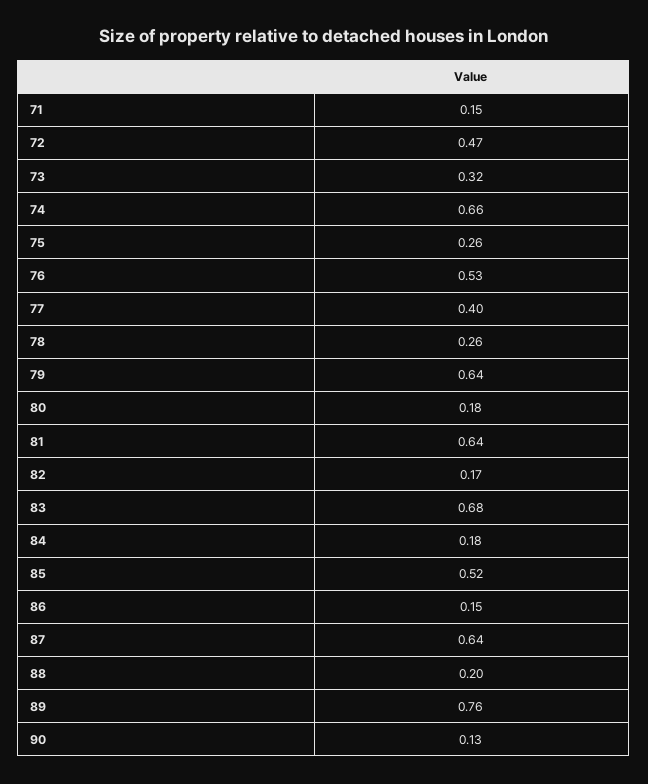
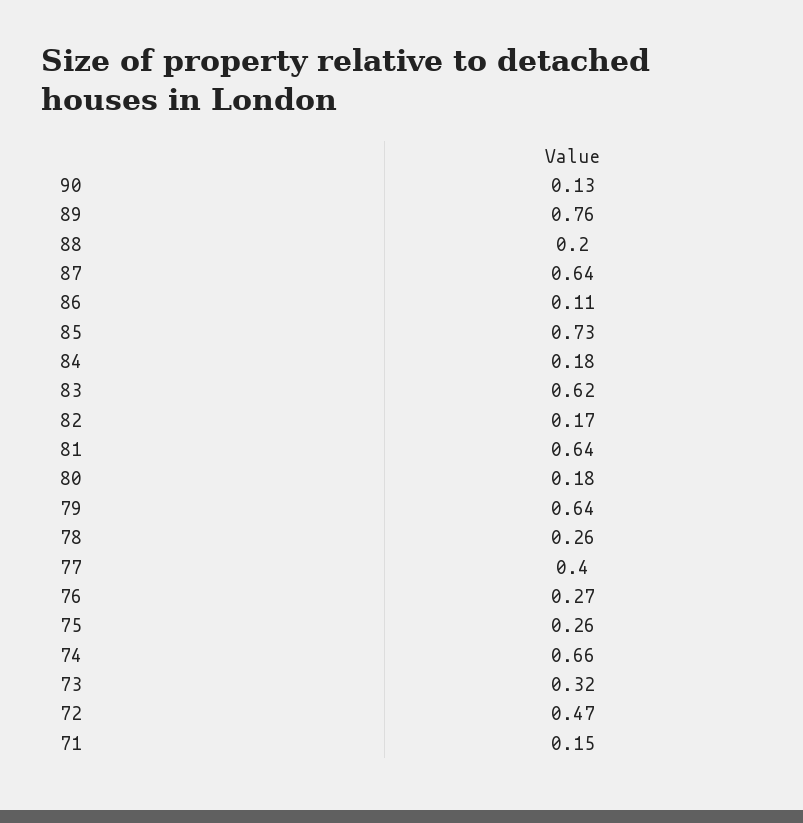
76: 0.53 -> 0.27
83: 0.68 -> 0.62
85: 0.52 -> 0.73
86: 0.15 -> 0.11

